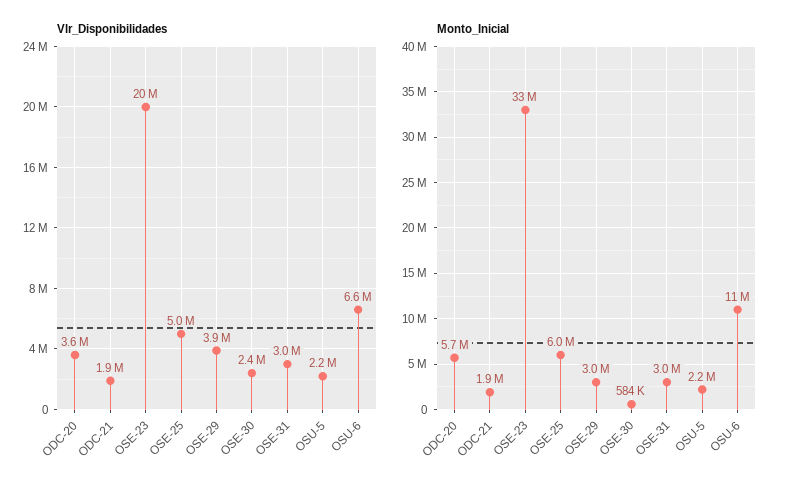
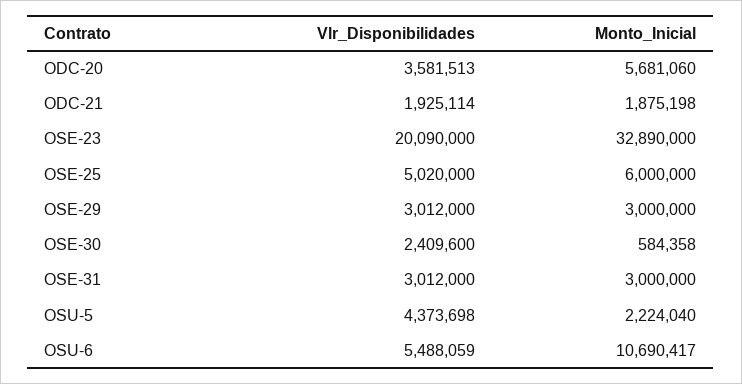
Vlr_Disponibilidades, OSE-29: 3900000 -> 3012000
Vlr_Disponibilidades, OSU-5: 2200000 -> 4373698
Vlr_Disponibilidades, OSU-6: 6600000 -> 5488059

